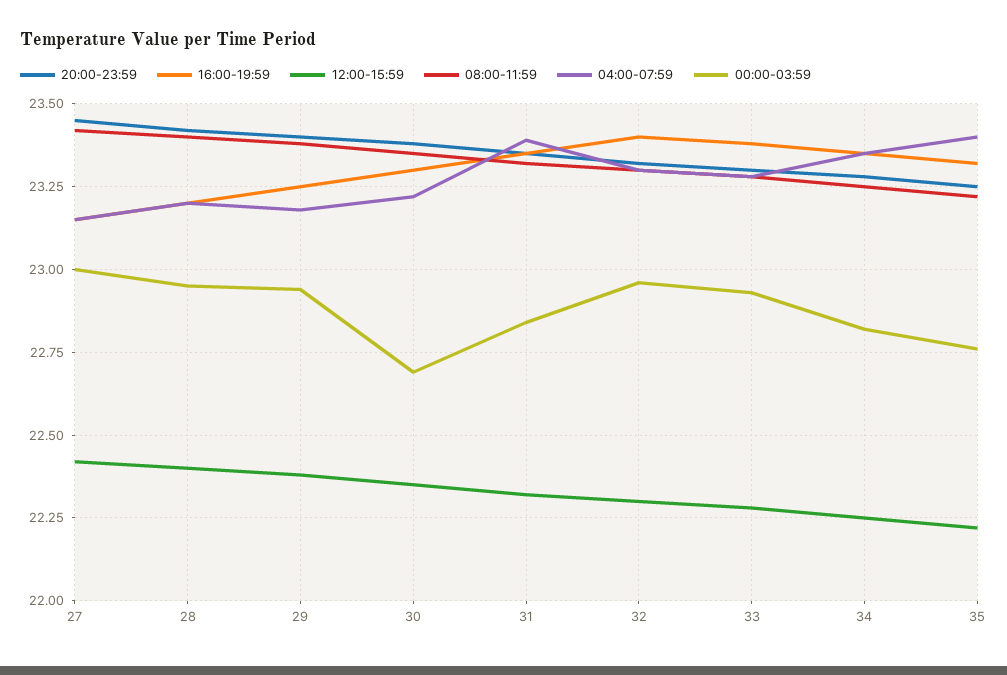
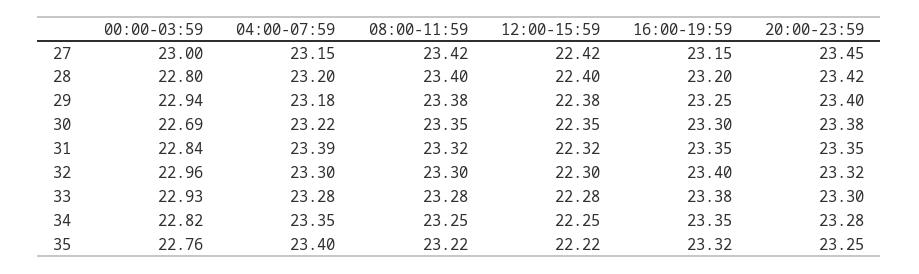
00:00-03:59, 28: 22.95 -> 22.8

